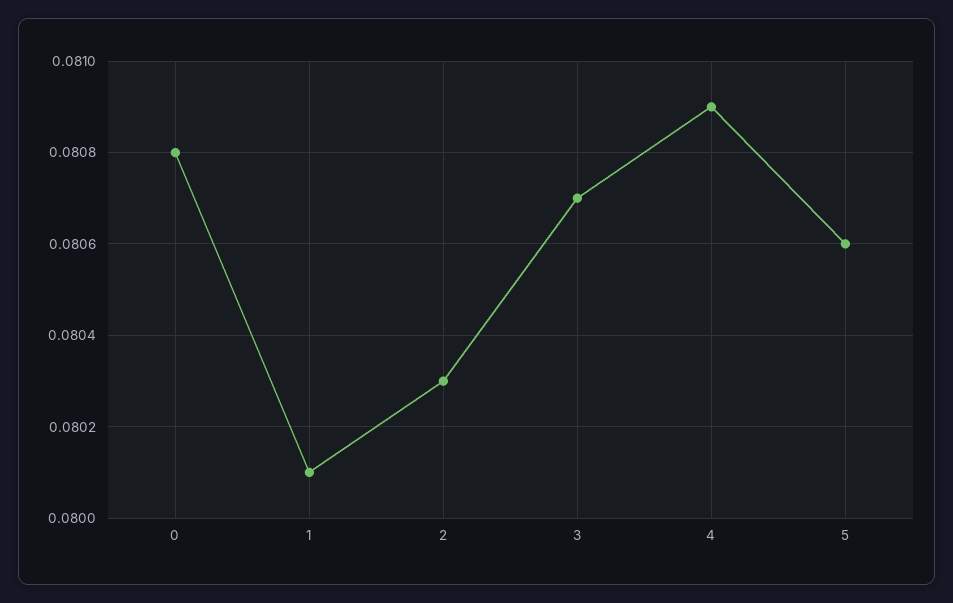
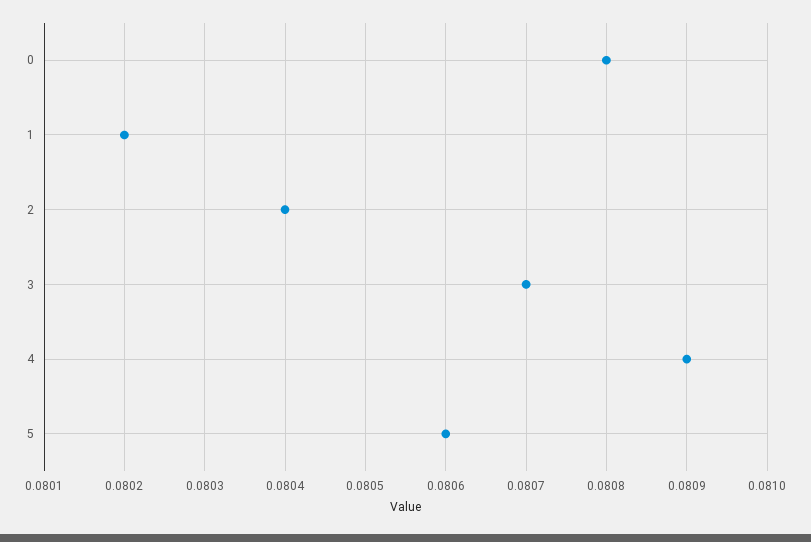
1: 0.0801 -> 0.0802
2: 0.0803 -> 0.0804

